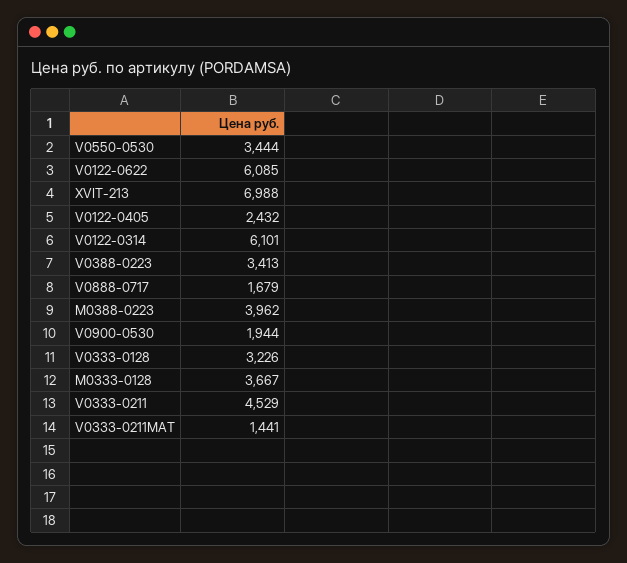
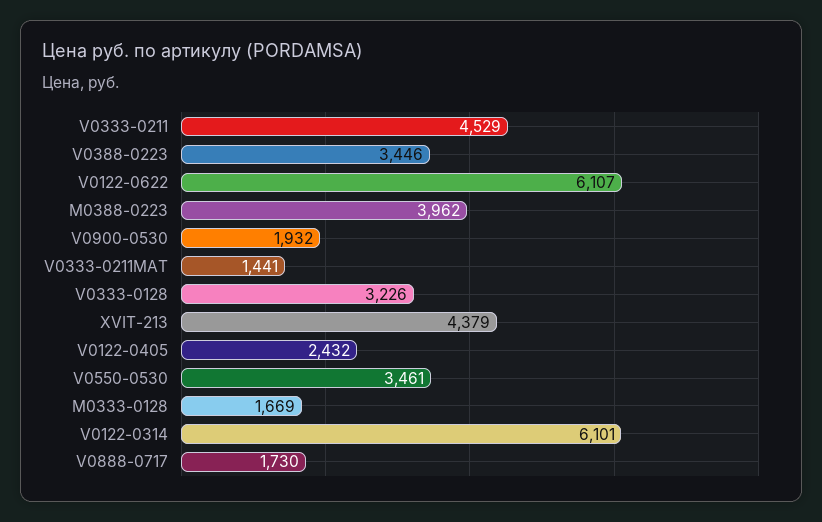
V0550-0530: 3444 -> 3461
V0122-0622: 6085 -> 6107
XVIT-213: 6988 -> 4379
V0388-0223: 3413 -> 3446
V0888-0717: 1679 -> 1730
V0900-0530: 1944 -> 1932
M0333-0128: 3667 -> 1669

